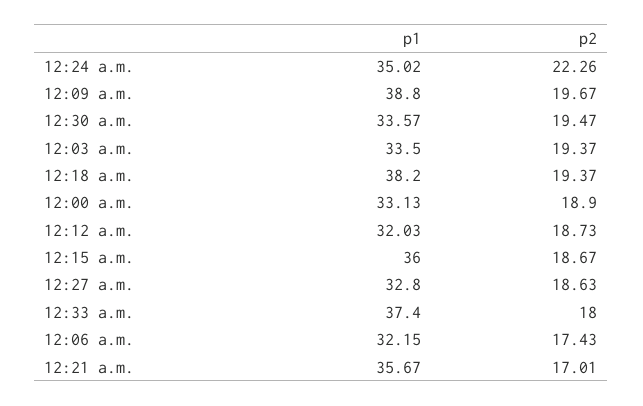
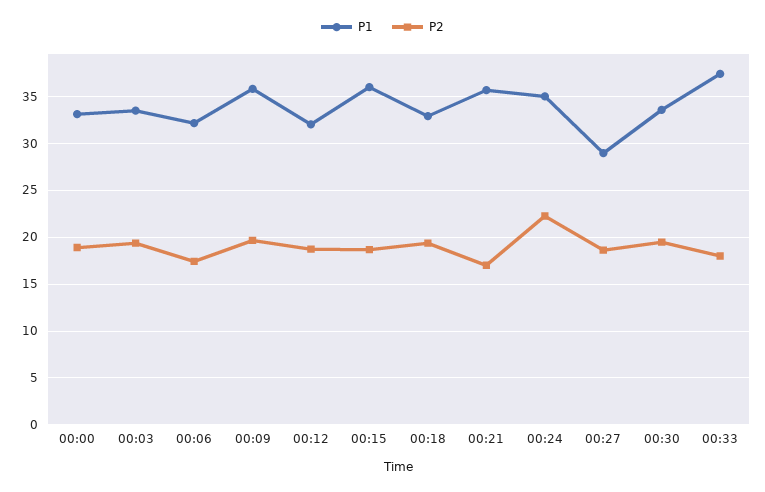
p1, 12:09 a.m.: 38.8 -> 36
p1, 12:18 a.m.: 38.2 -> 33
p1, 12:27 a.m.: 32.8 -> 29

